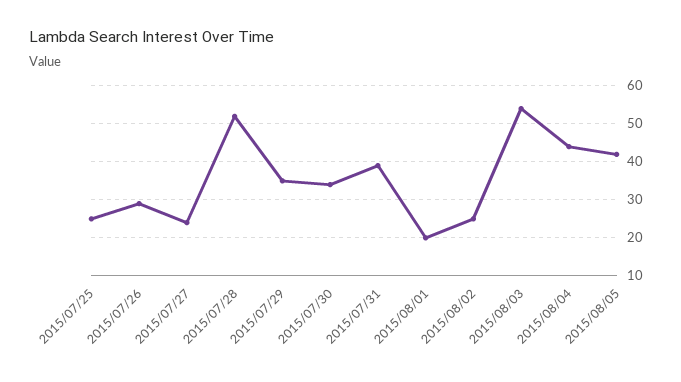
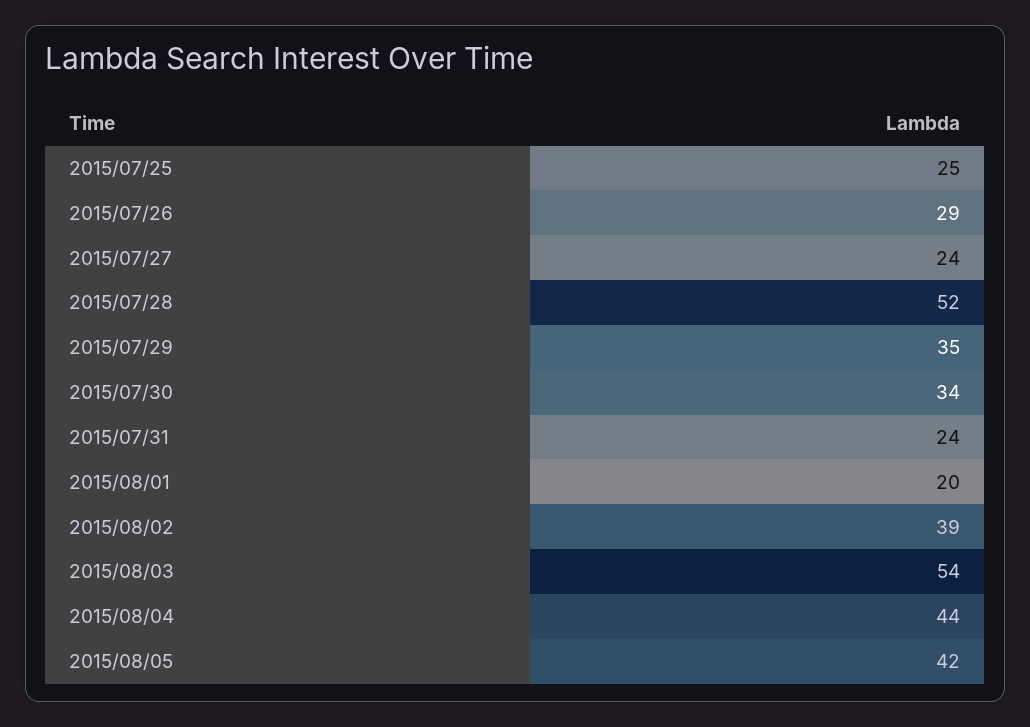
2015/07/31: 40 -> 24
2015/08/02: 25 -> 39

